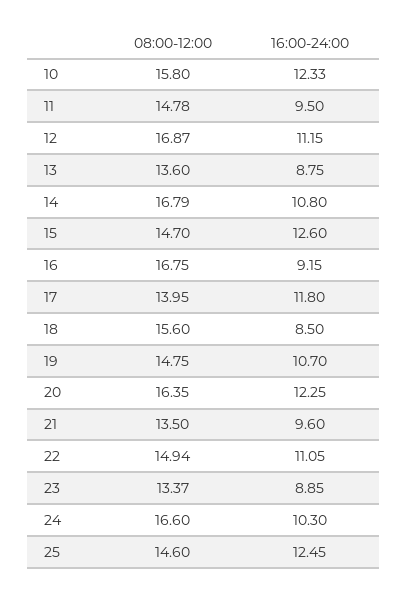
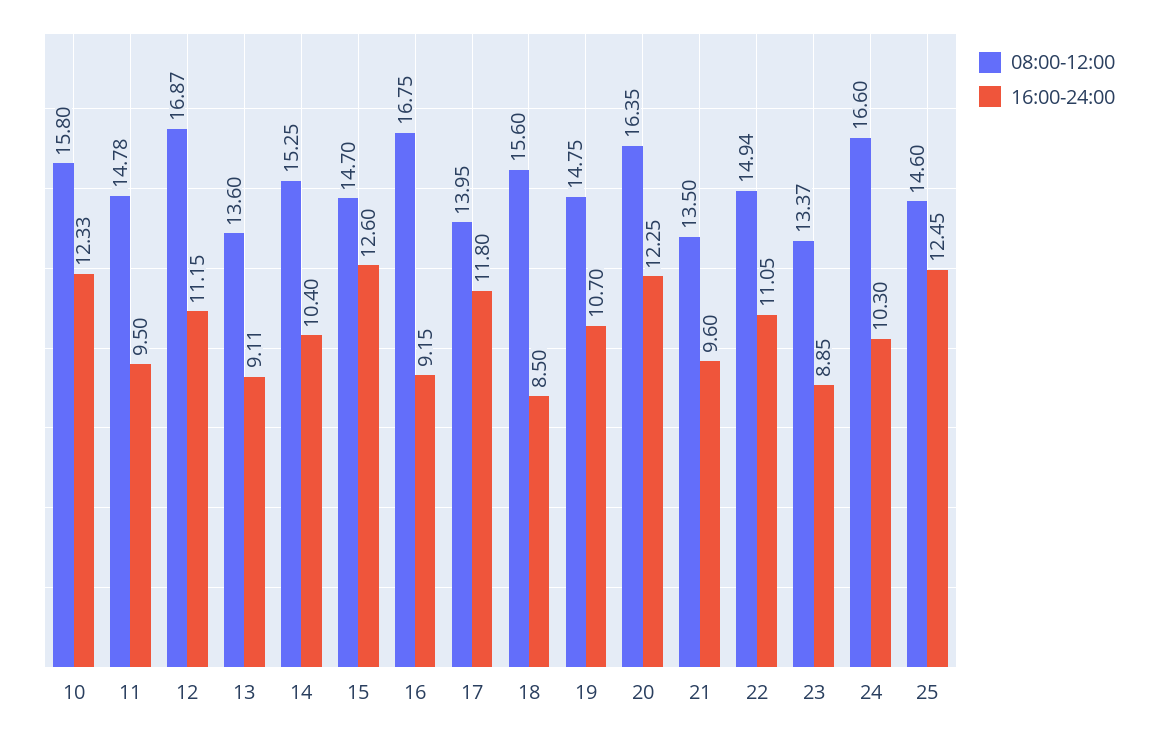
16:00-24:00, 13: 8.75 -> 9.11
08:00-12:00, 14: 16.79 -> 15.25
16:00-24:00, 14: 10.8 -> 10.4

